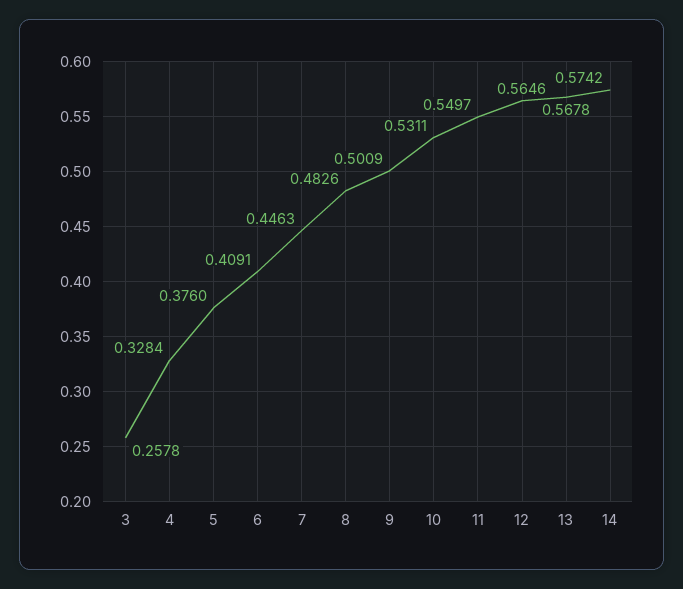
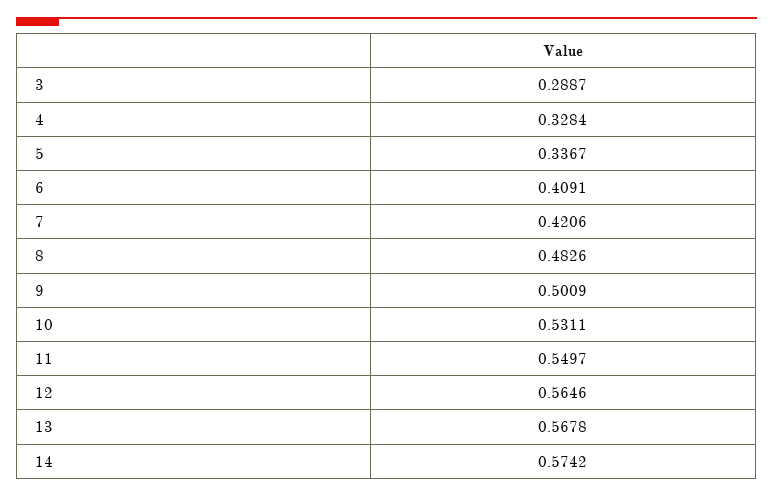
3: 0.2578 -> 0.2887
5: 0.376 -> 0.3367
7: 0.4463 -> 0.4206

